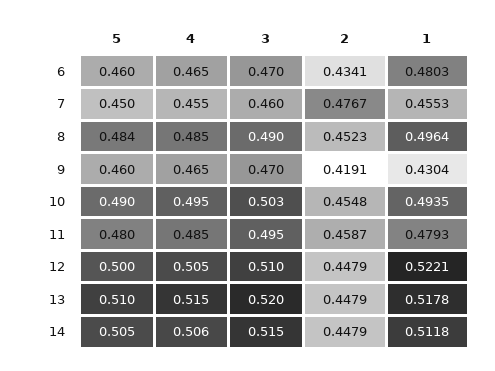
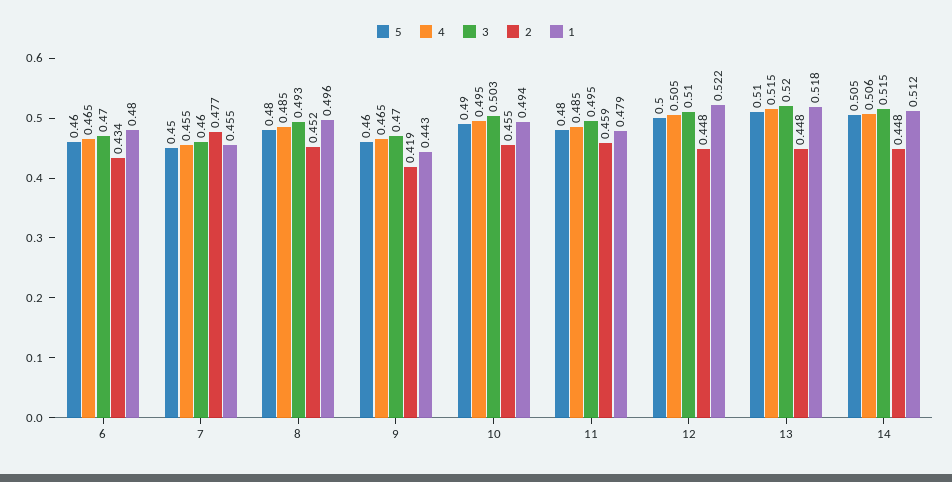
5, 8: 0.484 -> 0.48
3, 8: 0.49 -> 0.493
1, 9: 0.4304 -> 0.443

